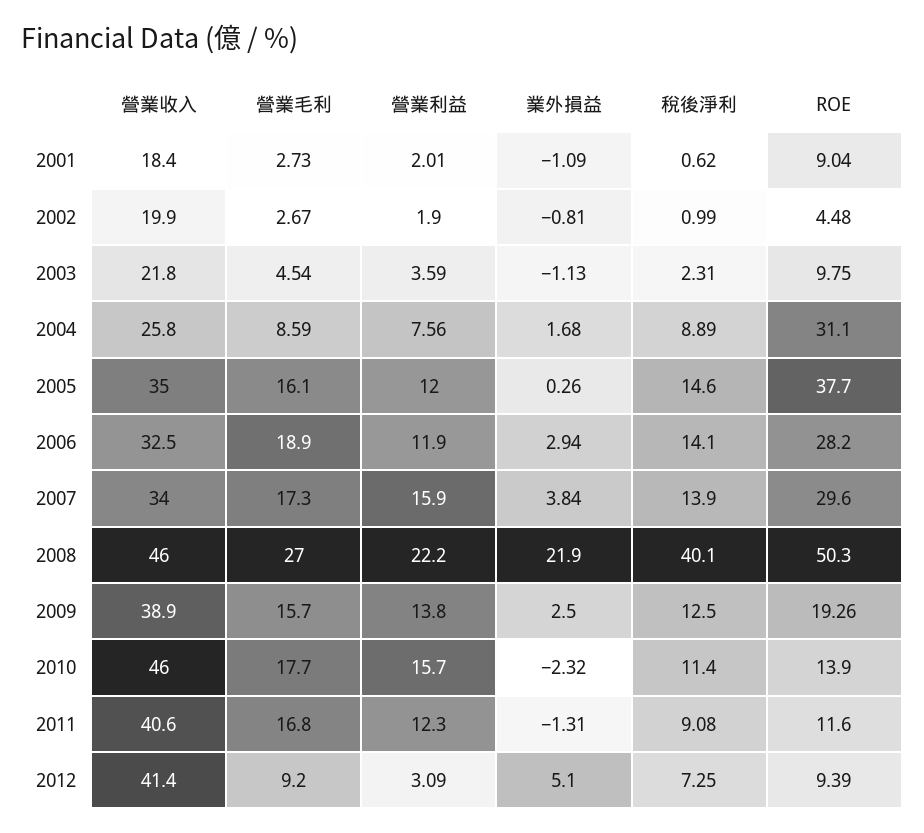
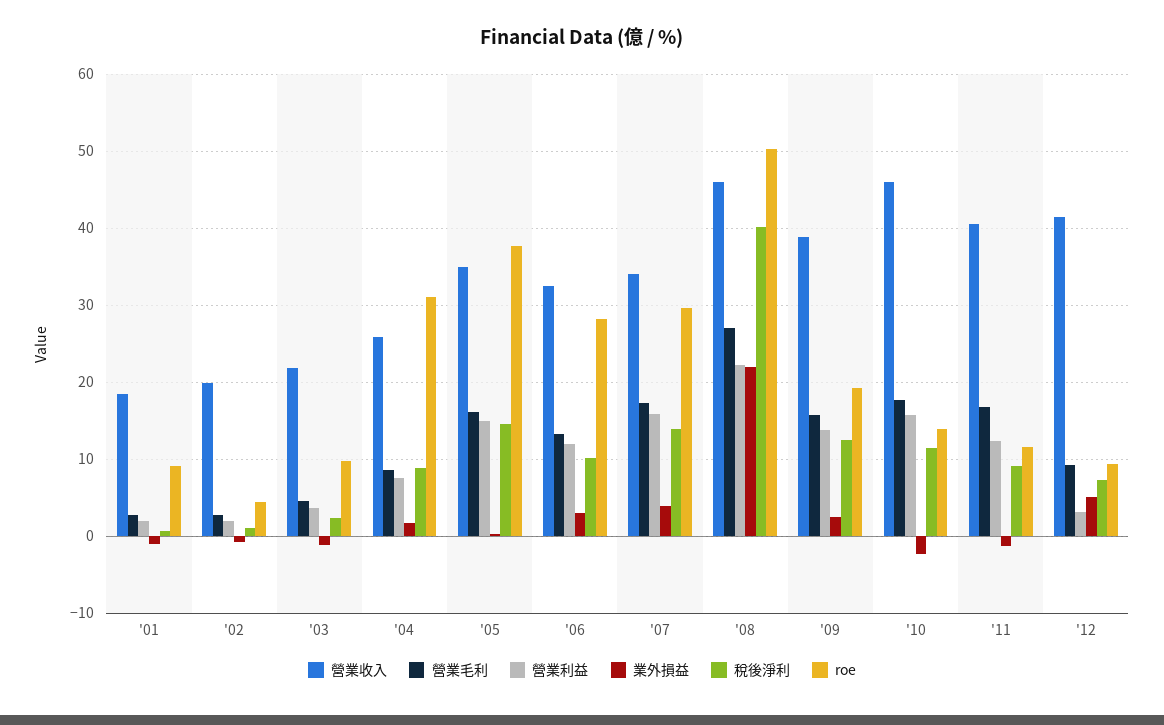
營業利益, 2005: 12 -> 15
營業毛利, 2006: 18.9 -> 13
稅後淨利, 2006: 14.1 -> 10

